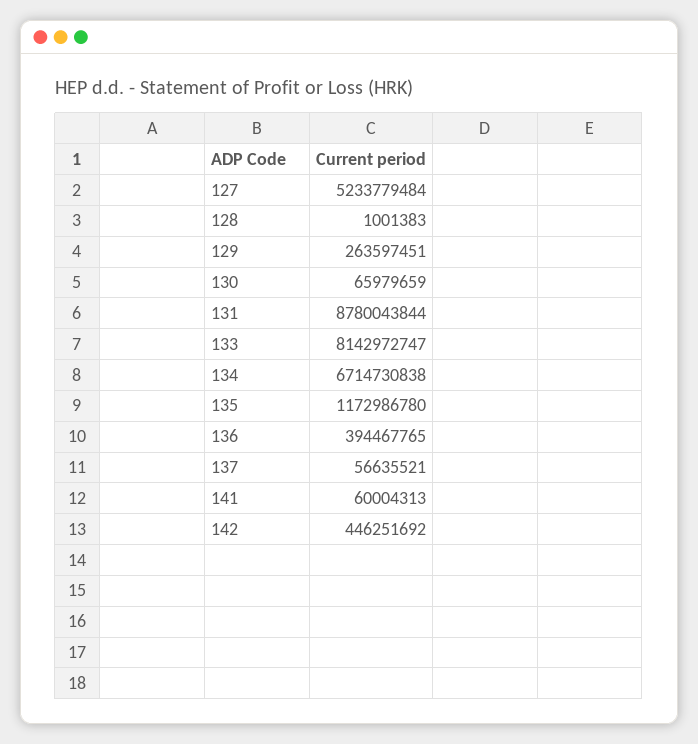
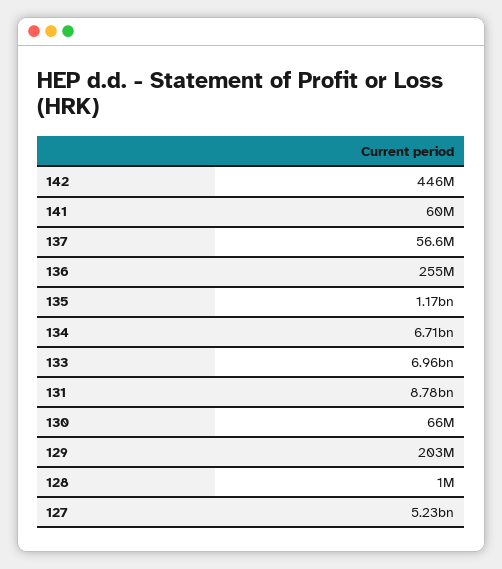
129: 263597451 -> 203000000
133: 8142972747 -> 6960000000
136: 394467765 -> 255000000

